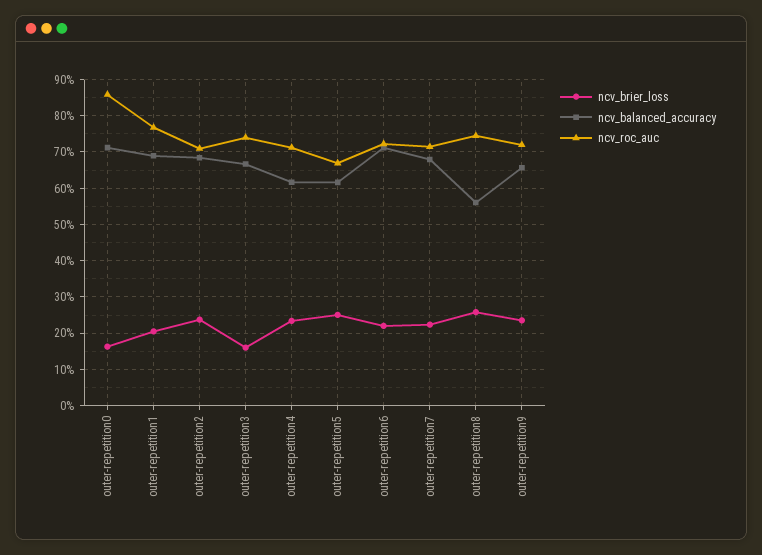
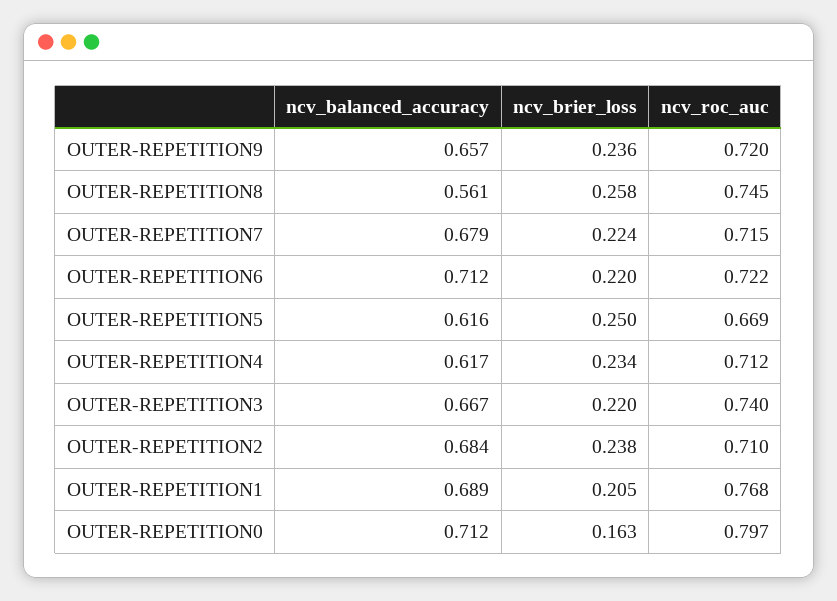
ncv_roc_auc, outer-repetition0: 0.86 -> 0.797
ncv_brier_loss, outer-repetition3: 0.16 -> 0.22

